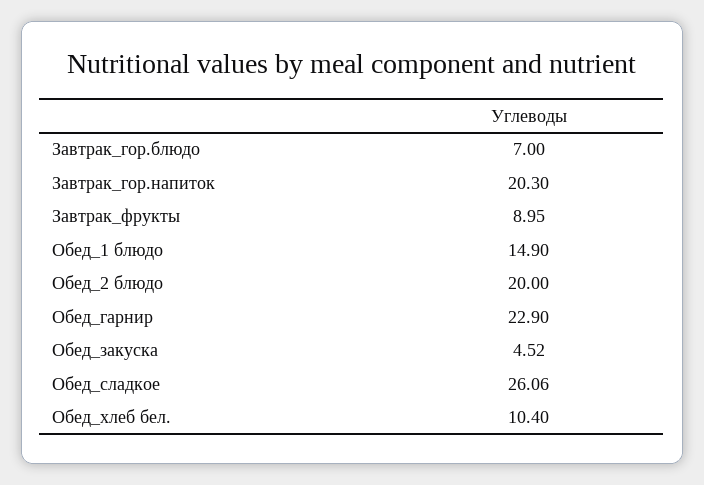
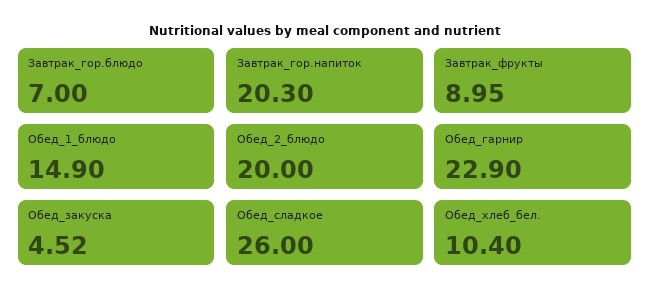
Обед_сладкое: 26.06 -> 26

